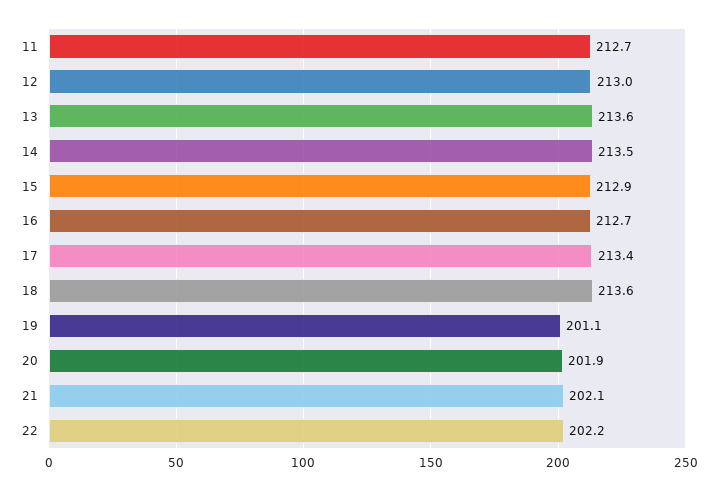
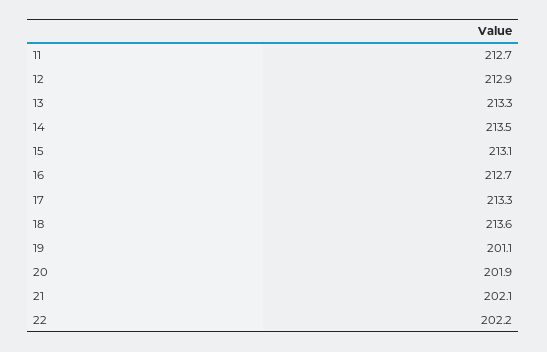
12: 213 -> 212.9
13: 213.6 -> 213.3
15: 212.9 -> 213.1
17: 213.4 -> 213.3

